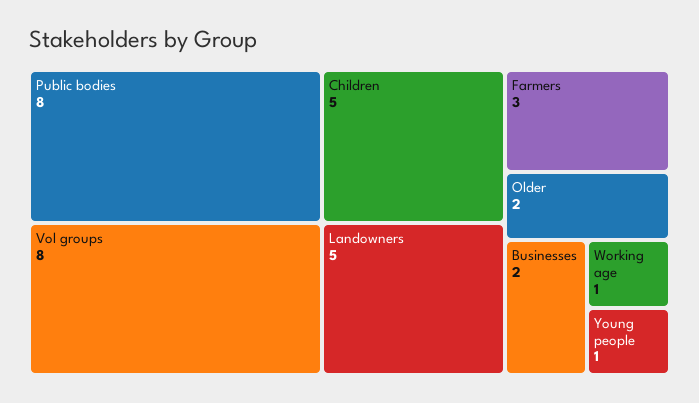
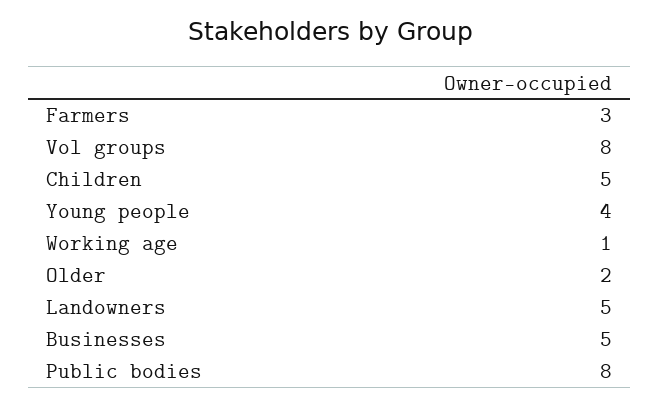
Businesses: 2 -> 5
Young people: 1 -> 4

